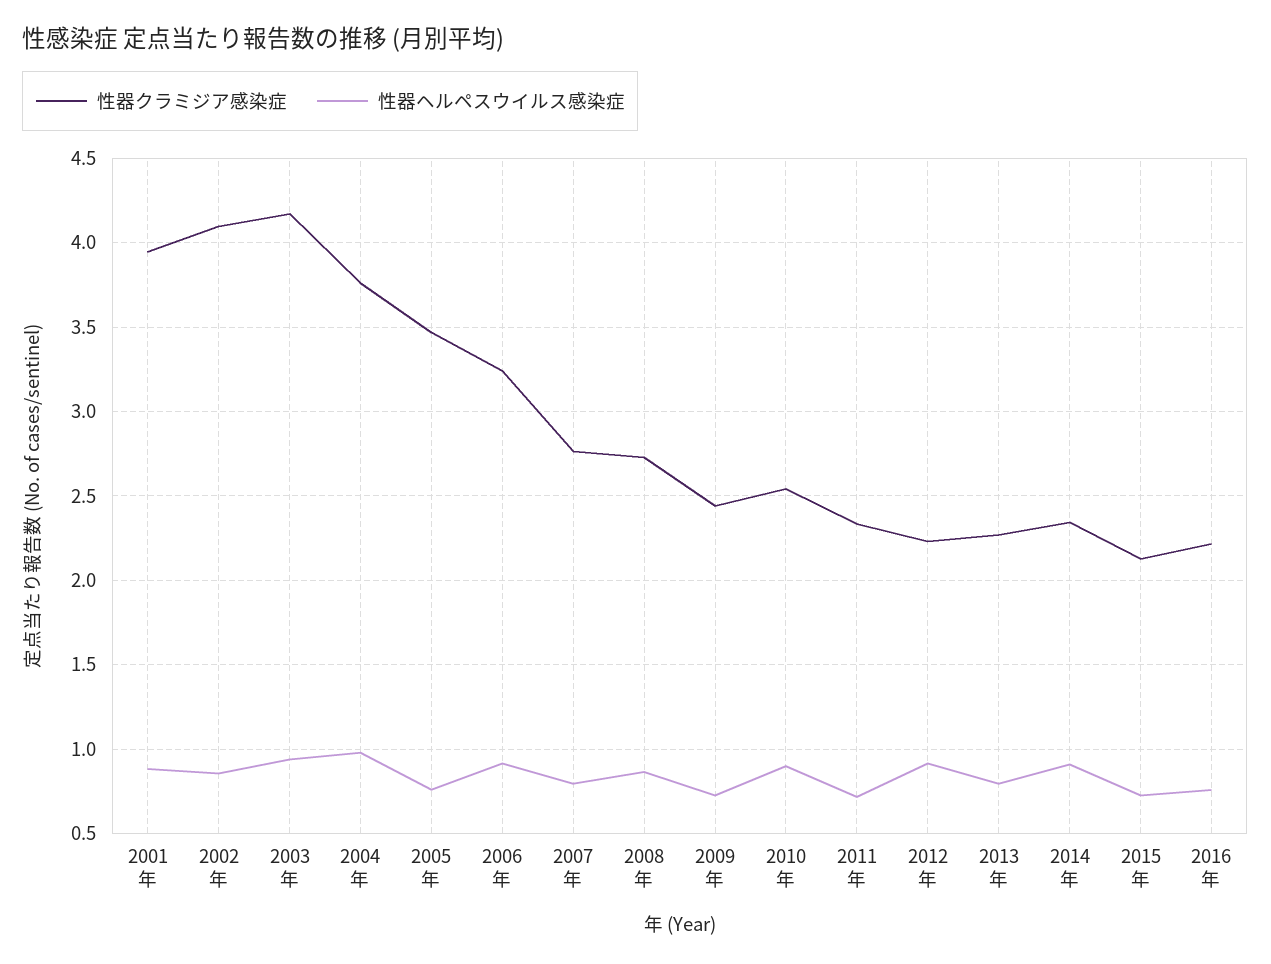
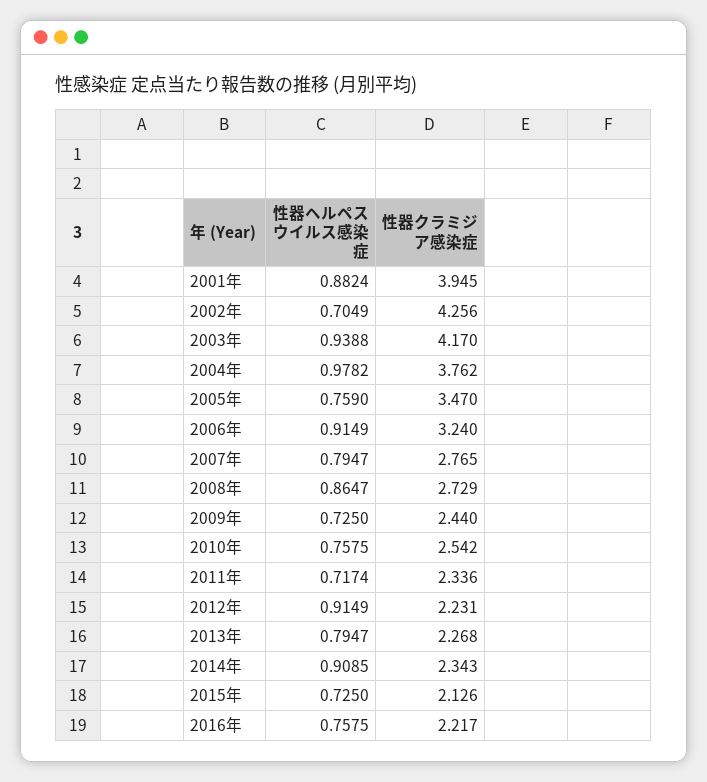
性器クラミジア感染症, 2002年: 4.1 -> 4.256
性器ヘルペスウイルス感染症, 2002年: 0.85 -> 0.7049
性器ヘルペスウイルス感染症, 2010年: 0.9 -> 0.7575

